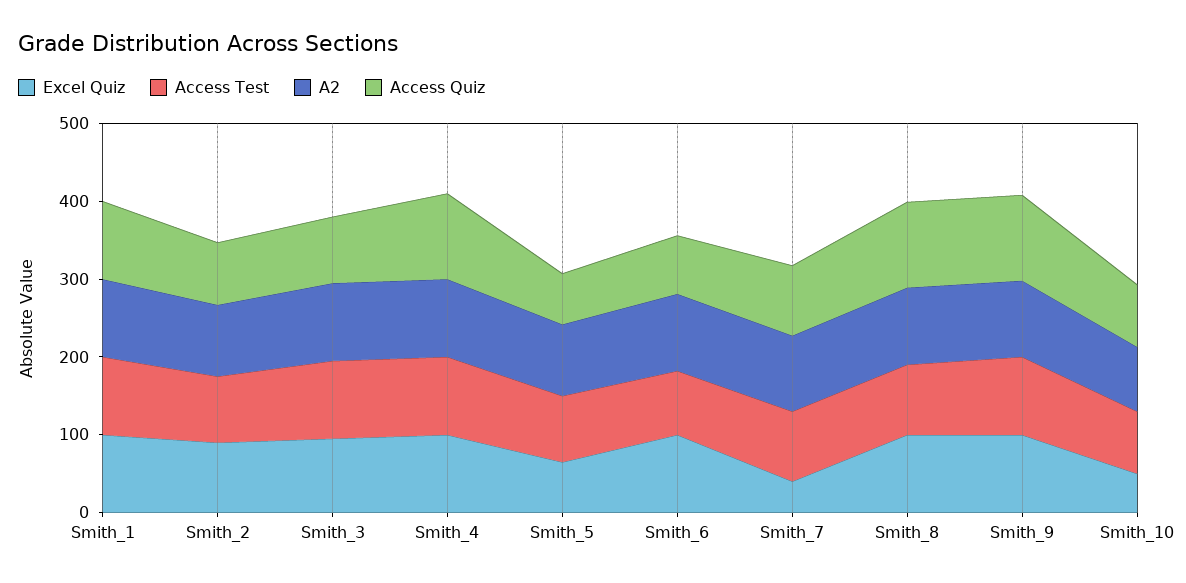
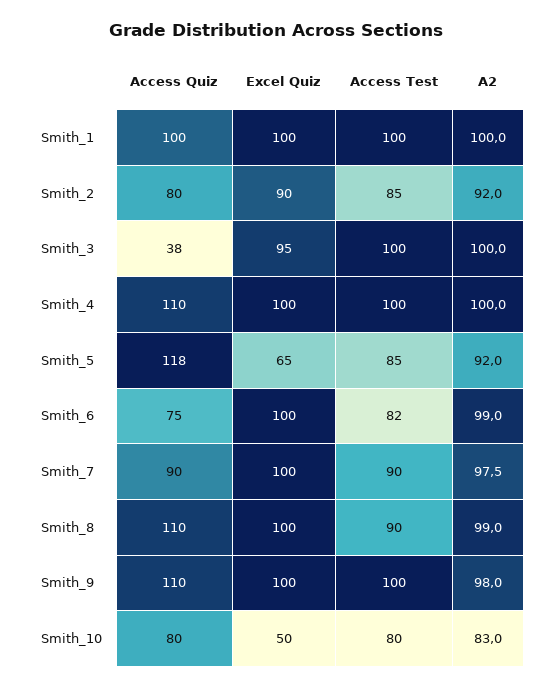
Access Quiz, Smith_3: 80 -> 38
Access Quiz, Smith_5: 60 -> 118
Excel Quiz, Smith_7: 40 -> 100

